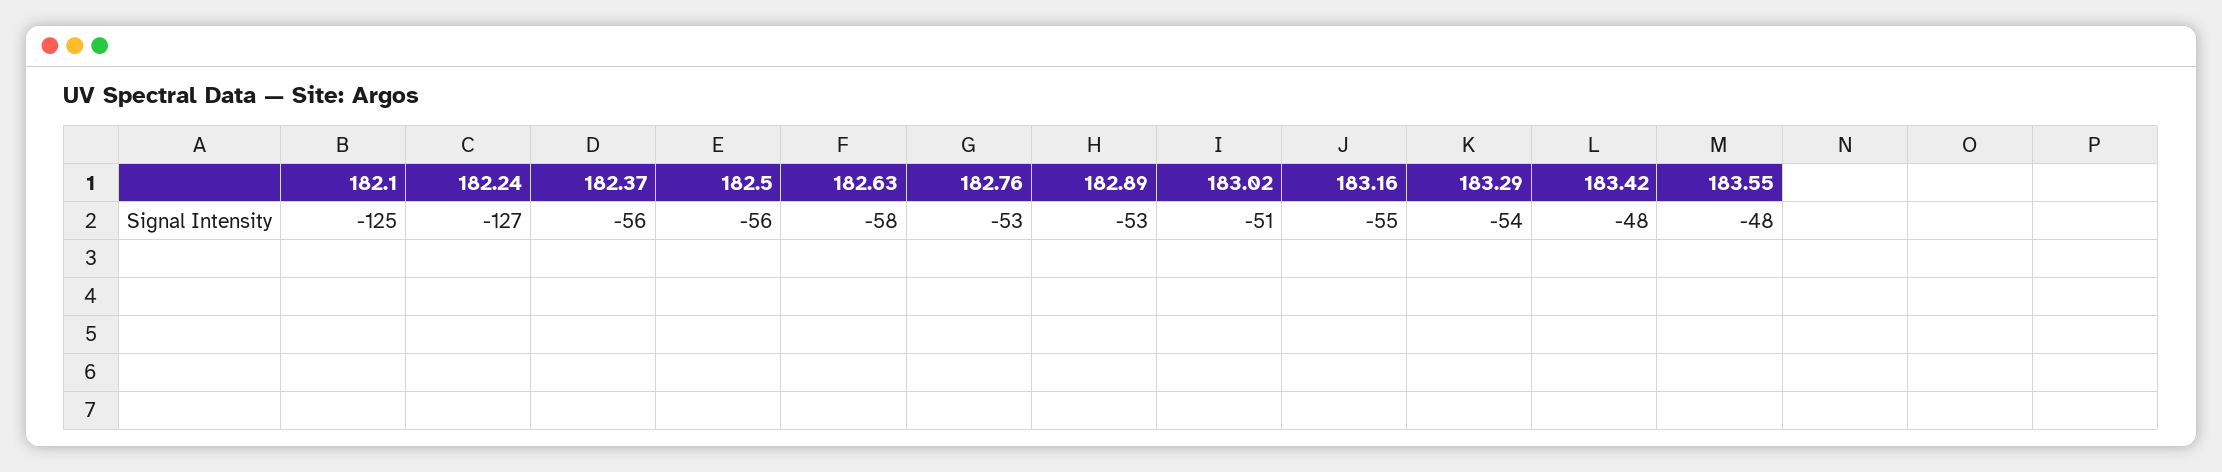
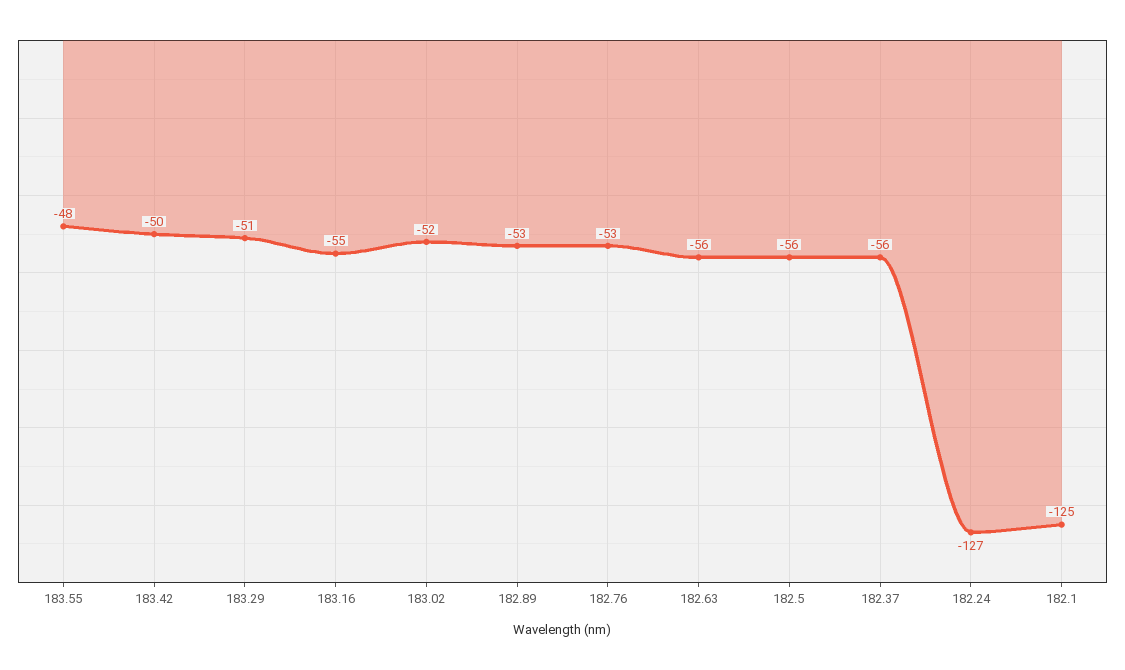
182.63: -58 -> -56
183.02: -51 -> -52
183.29: -54 -> -51
183.42: -48 -> -50

